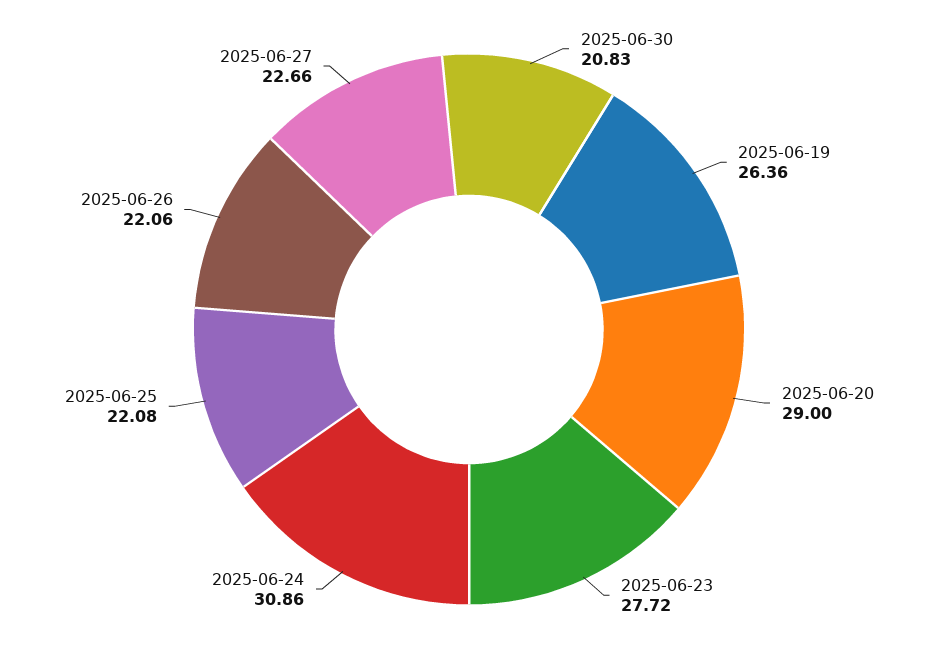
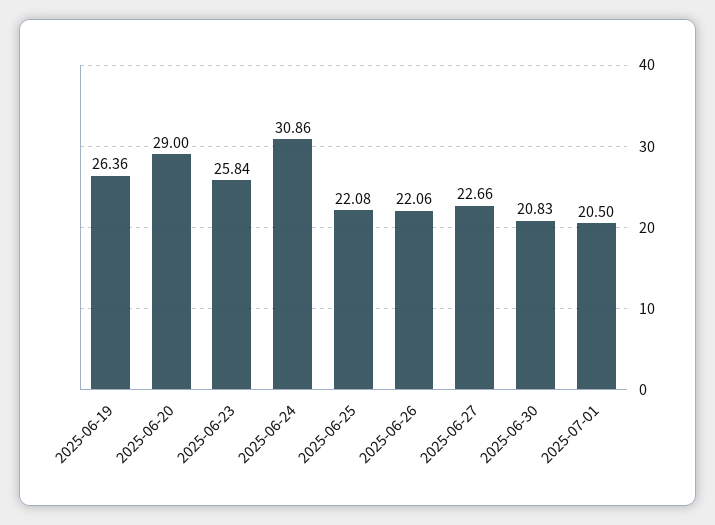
2025-06-23: 27.72 -> 25.84
2025-07-01: none -> 20.5

